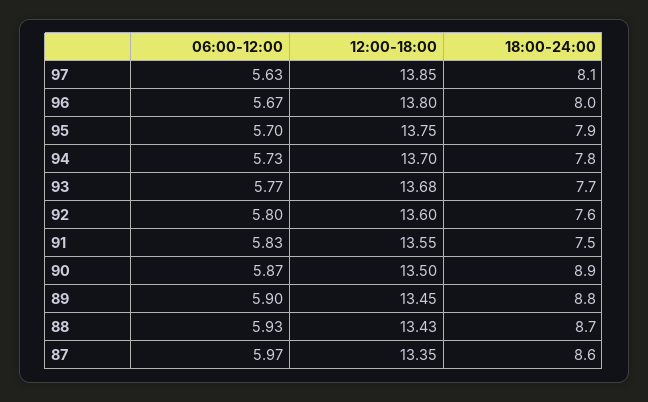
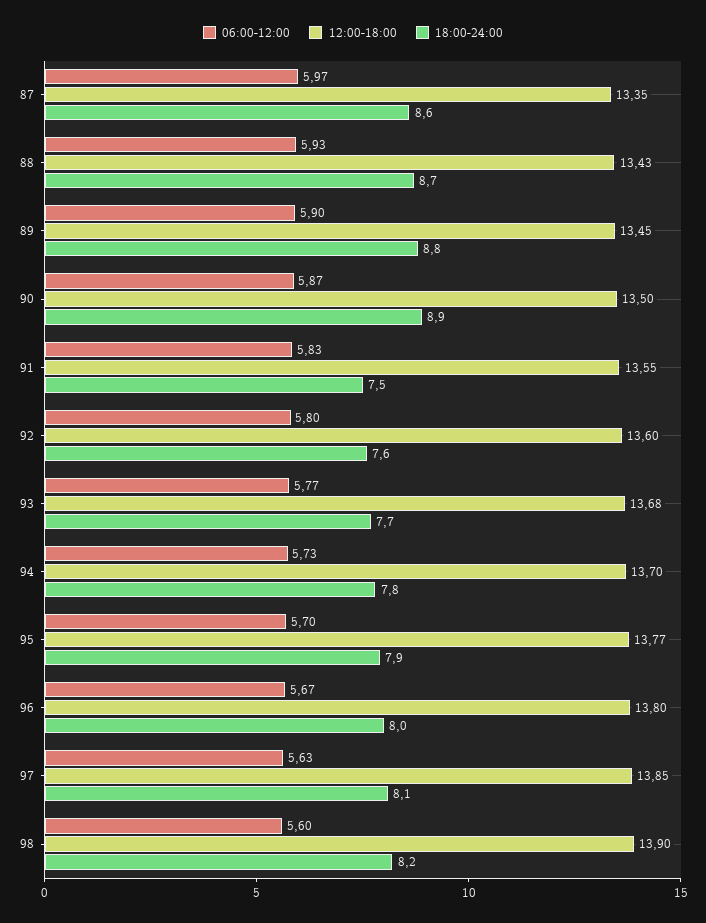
12:00-18:00, 95: 13.75 -> 13.77
06:00-12:00, 98: none -> 5.6
12:00-18:00, 98: none -> 13.9
18:00-24:00, 98: none -> 8.2

